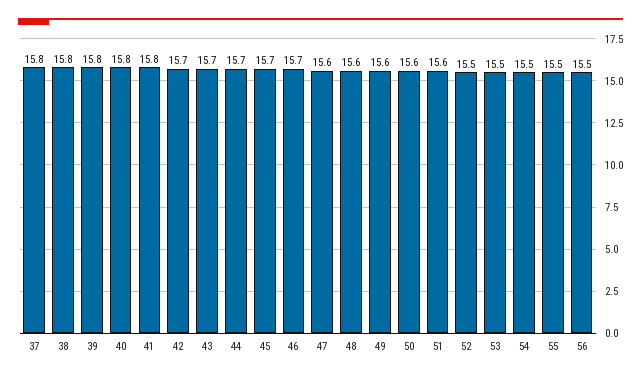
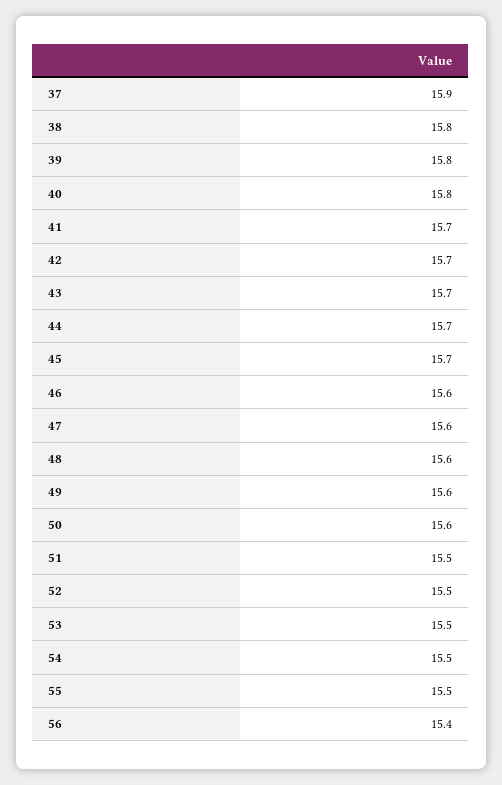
37: 15.8 -> 15.9
41: 15.8 -> 15.7
46: 15.7 -> 15.6
51: 15.6 -> 15.5
56: 15.5 -> 15.4

